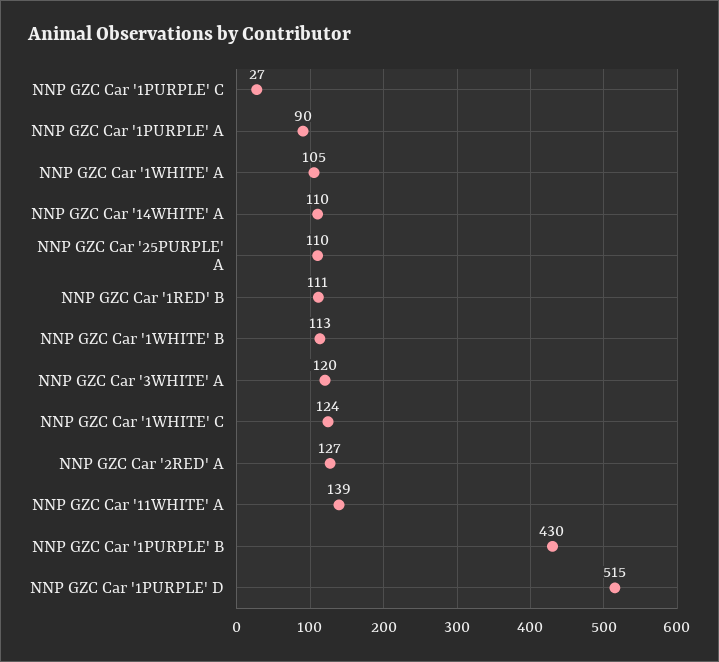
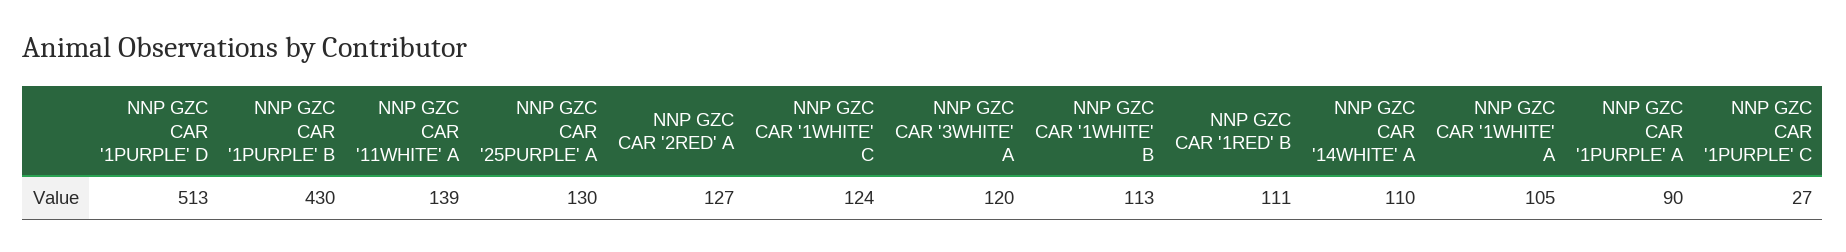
NNP GZC Car '25PURPLE' A: 110 -> 130
NNP GZC Car '1PURPLE' D: 515 -> 513

